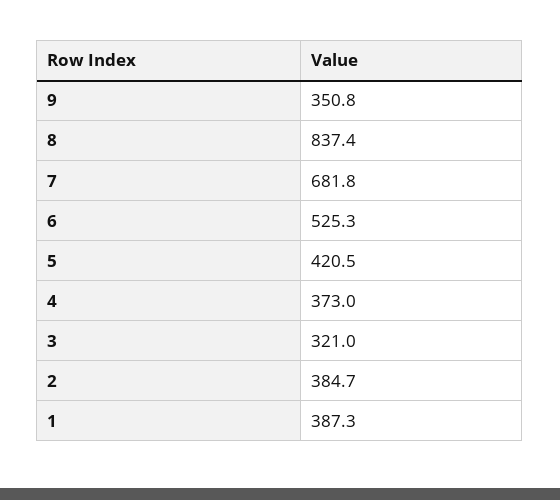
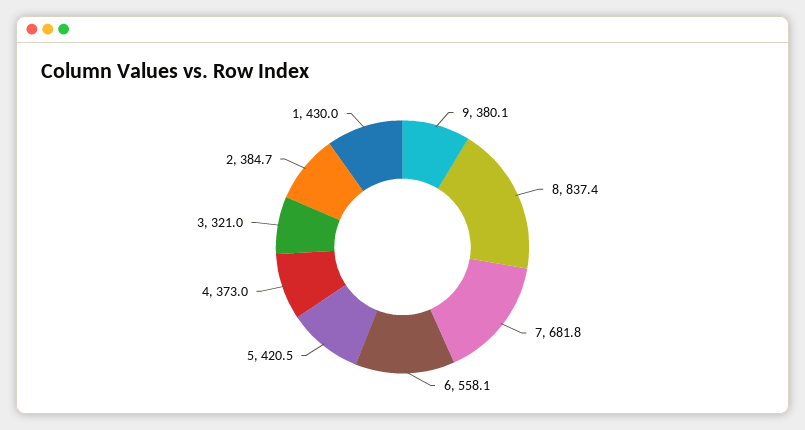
9: 350.8 -> 380.1
6: 525.3 -> 558.1
1: 387.3 -> 430

